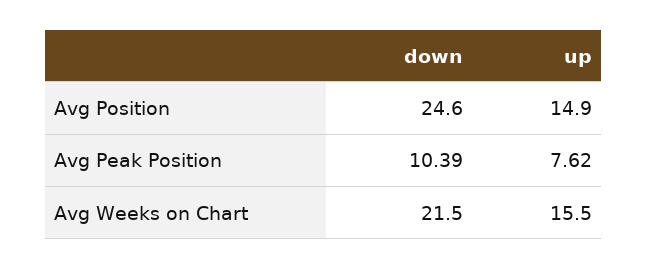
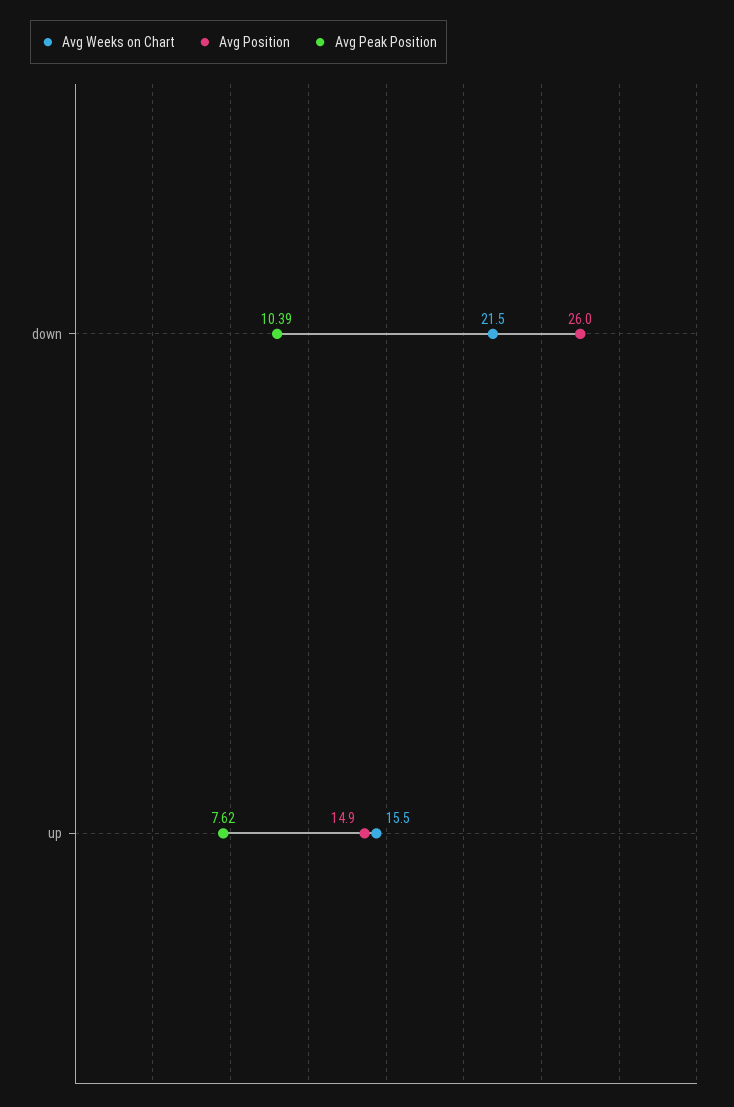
Avg Position, down: 24.6 -> 26

